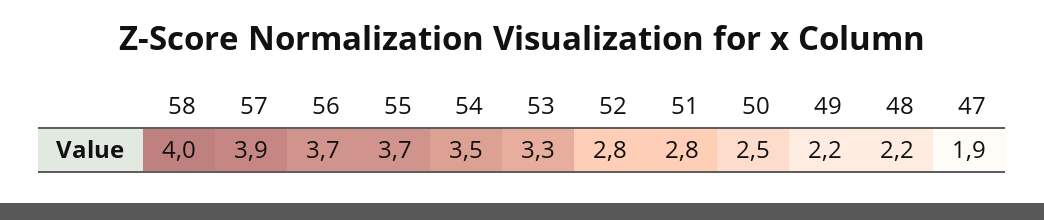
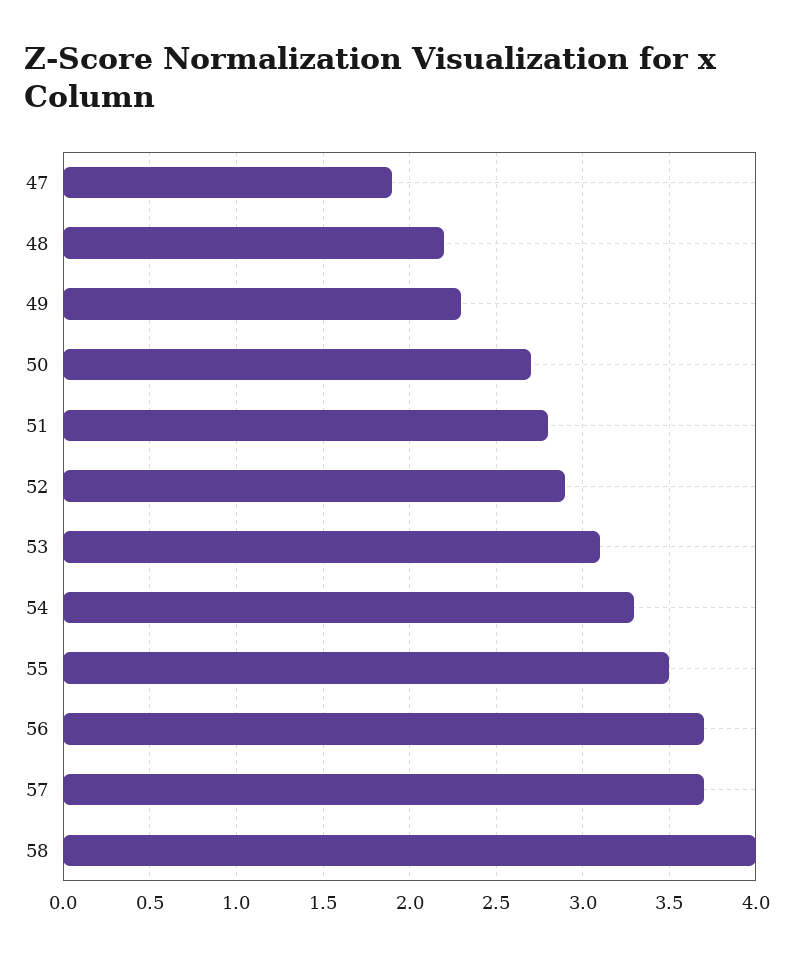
57: 3.9 -> 3.7
55: 3.7 -> 3.5
54: 3.5 -> 3.3
53: 3.3 -> 3.1
52: 2.8 -> 2.9
50: 2.5 -> 2.7
49: 2.2 -> 2.3

